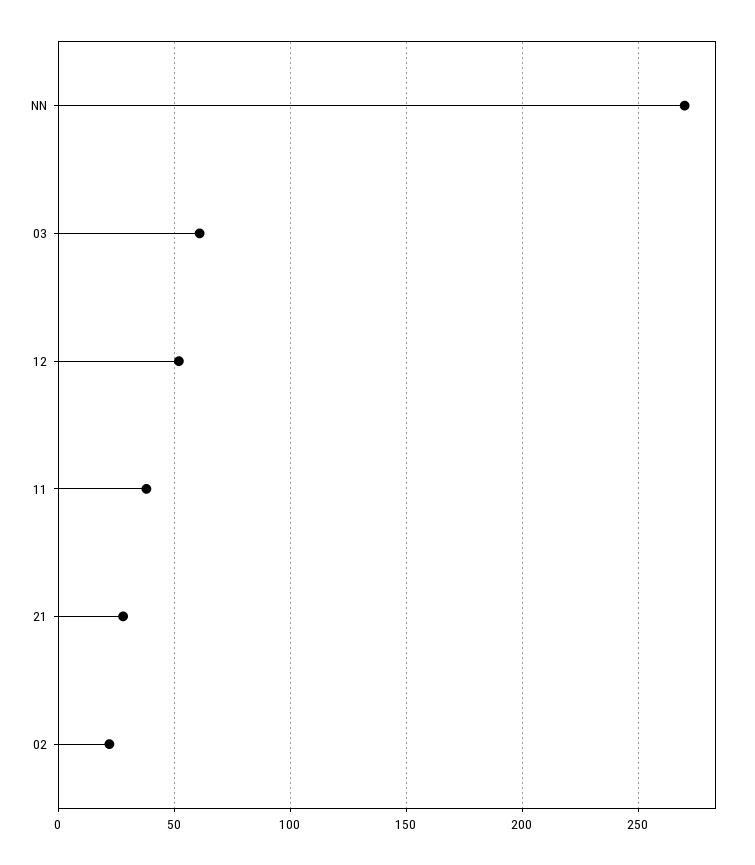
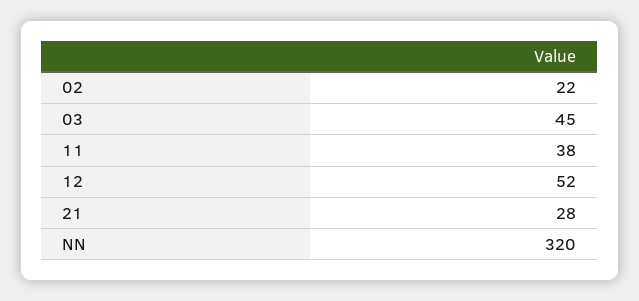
NN: 270 -> 320
03: 60 -> 45

